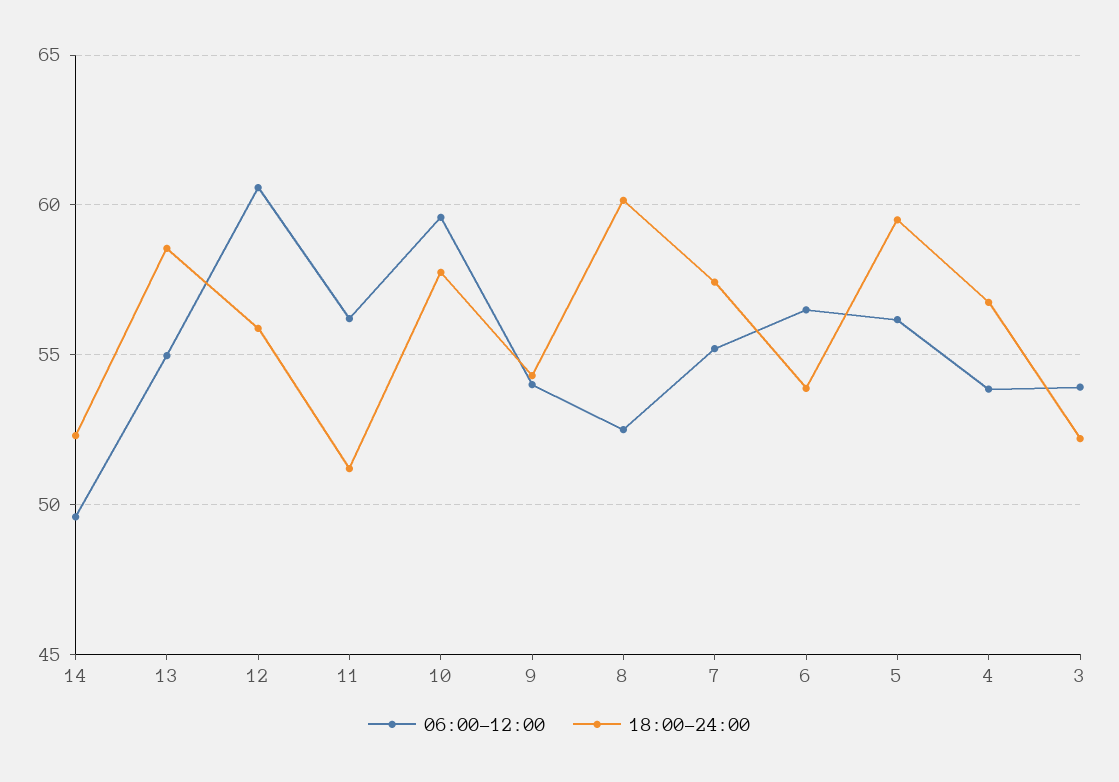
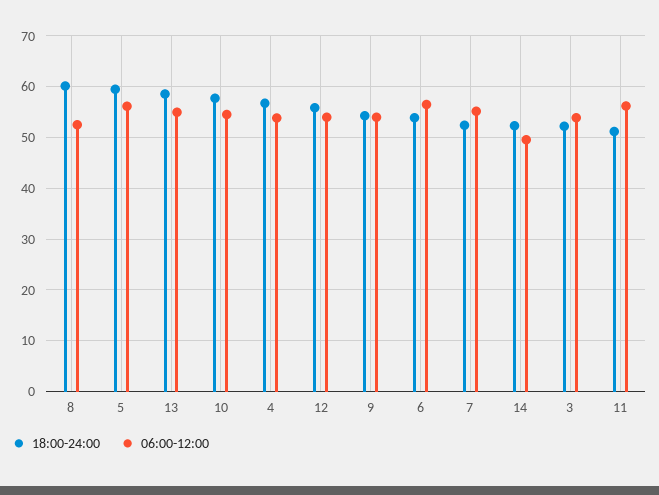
06:00-12:00, 12: 60.5 -> 54
06:00-12:00, 10: 59.5 -> 54
18:00-24:00, 7: 57.5 -> 52

